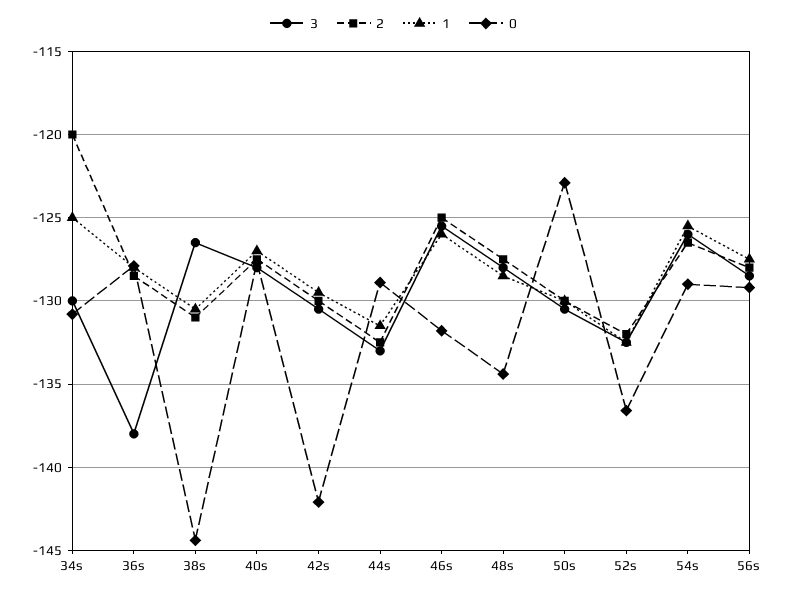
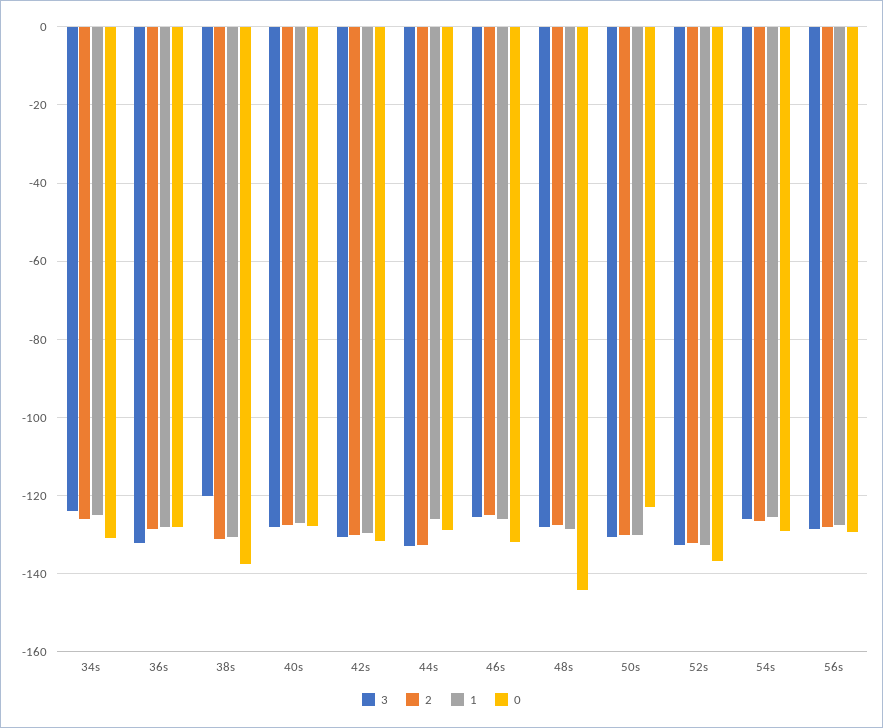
3, 34s: -130 -> -124
2, 34s: -120 -> -126
3, 36s: -138 -> -132
3, 38s: -126.5 -> -120
0, 38s: -144.5 -> -138
0, 42s: -142 -> -132
1, 44s: -131.5 -> -126
0, 48s: -134.5 -> -144

